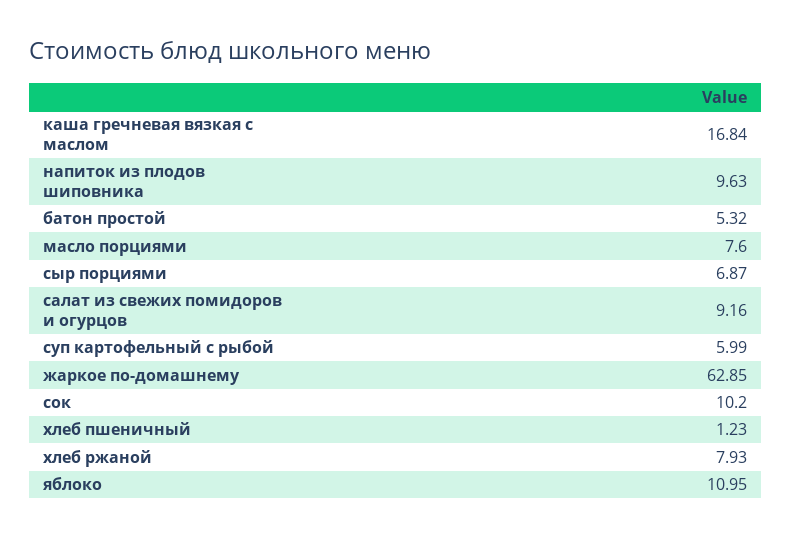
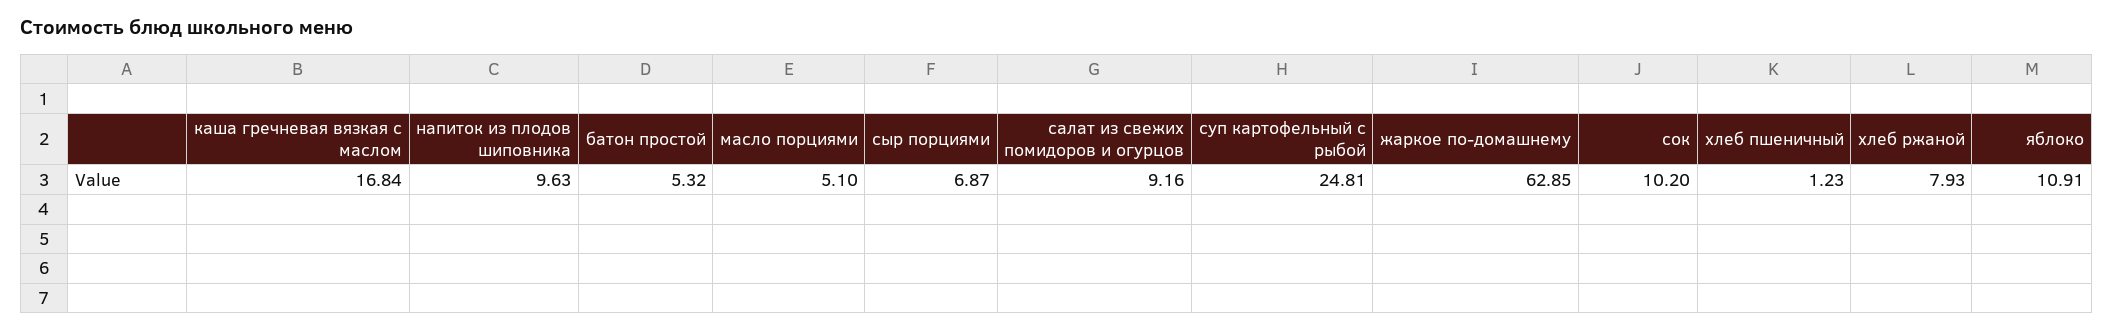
масло порциями: 7.6 -> 5.1
суп картофельный с рыбой: 5.99 -> 24.81
яблоко: 10.95 -> 10.91

